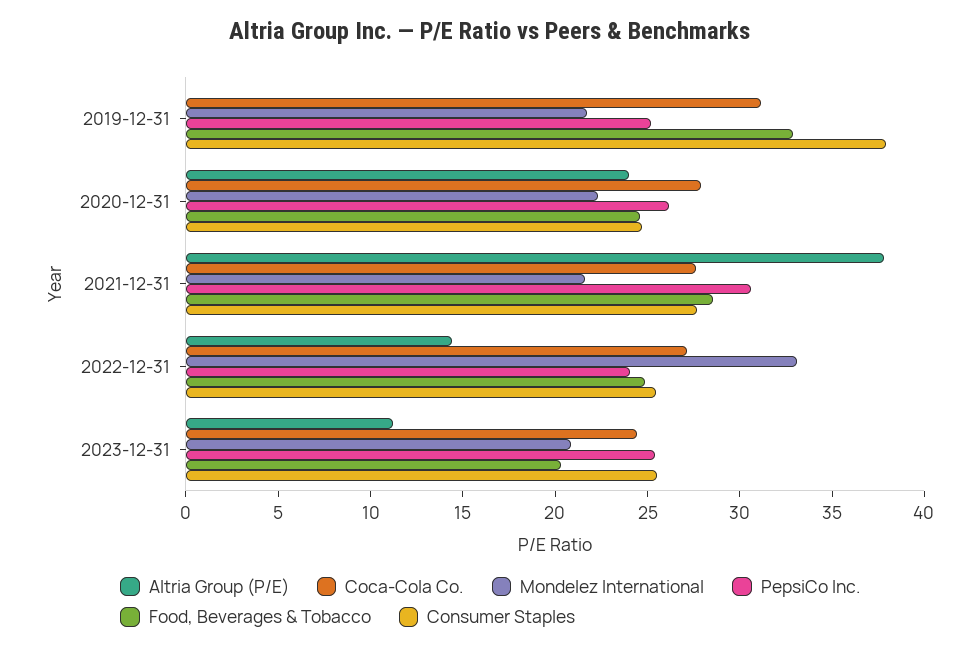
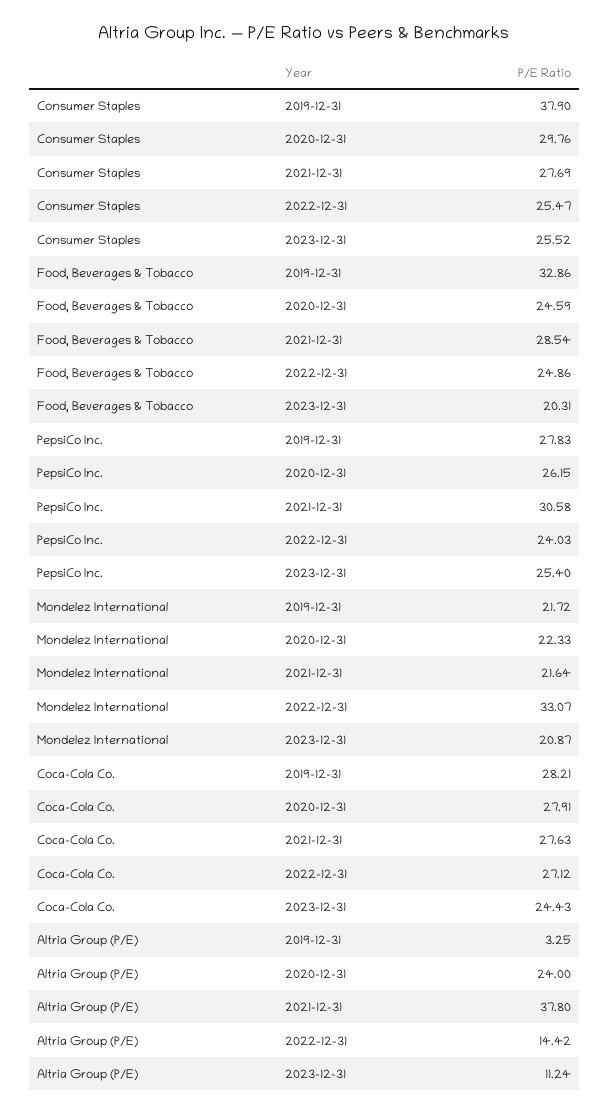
Altria Group (P/E), 2019-12-31: 0 -> 3.25
Coca-Cola Co., 2019-12-31: 31 -> 28.21
PepsiCo Inc., 2019-12-31: 25 -> 27.83
Consumer Staples, 2020-12-31: 25 -> 29.76

